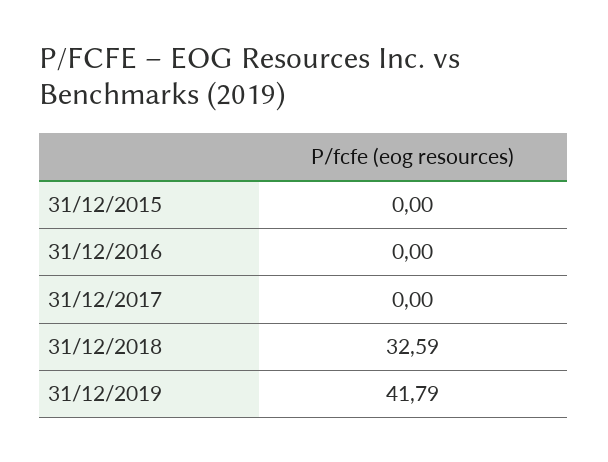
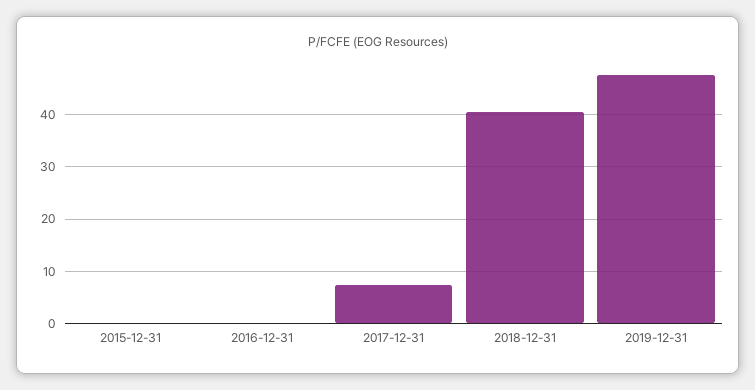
31/12/2017: 0 -> 8
31/12/2018: 32.59 -> 40
31/12/2019: 41.79 -> 48

